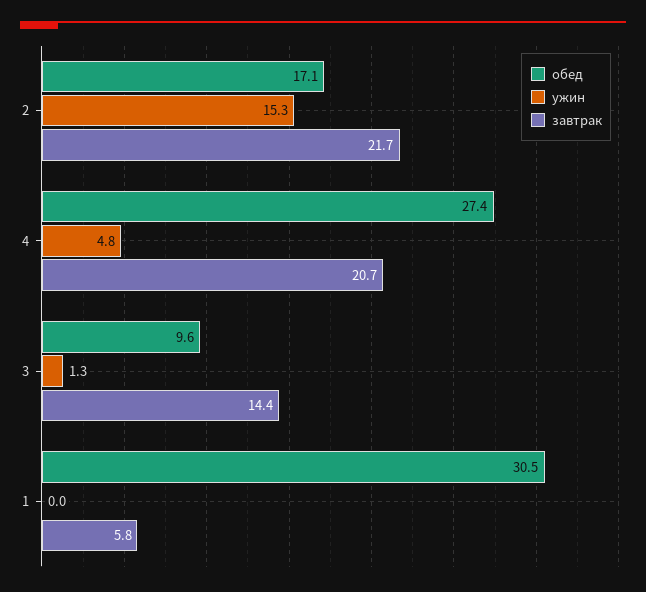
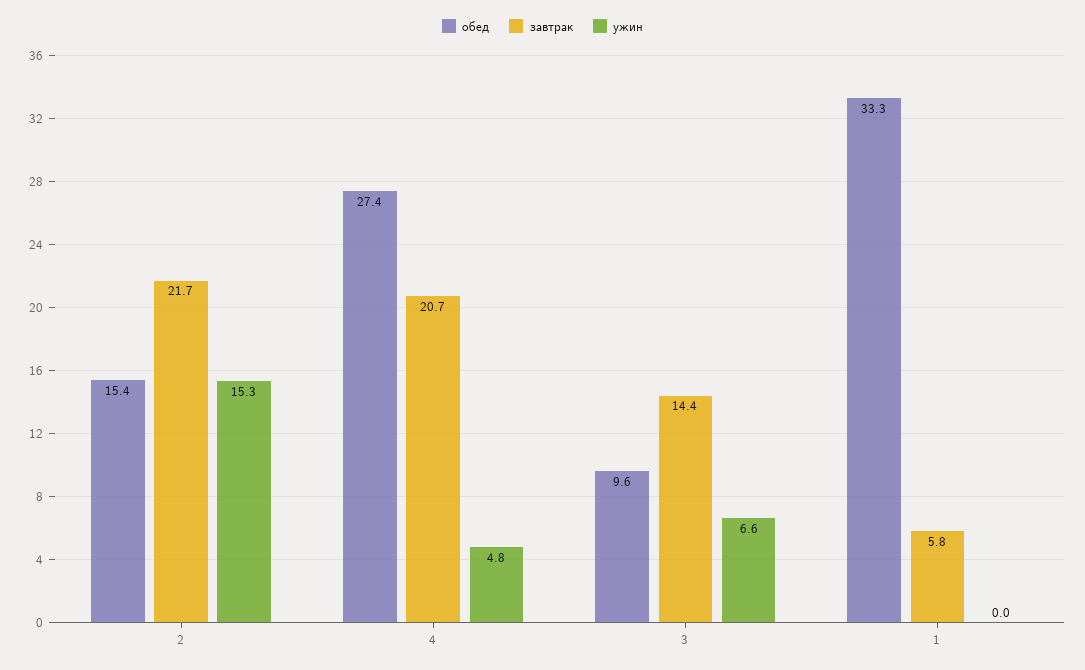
обед, 2: 17.1 -> 15.4
ужин, 3: 1.3 -> 6.6
обед, 1: 30.5 -> 33.3

